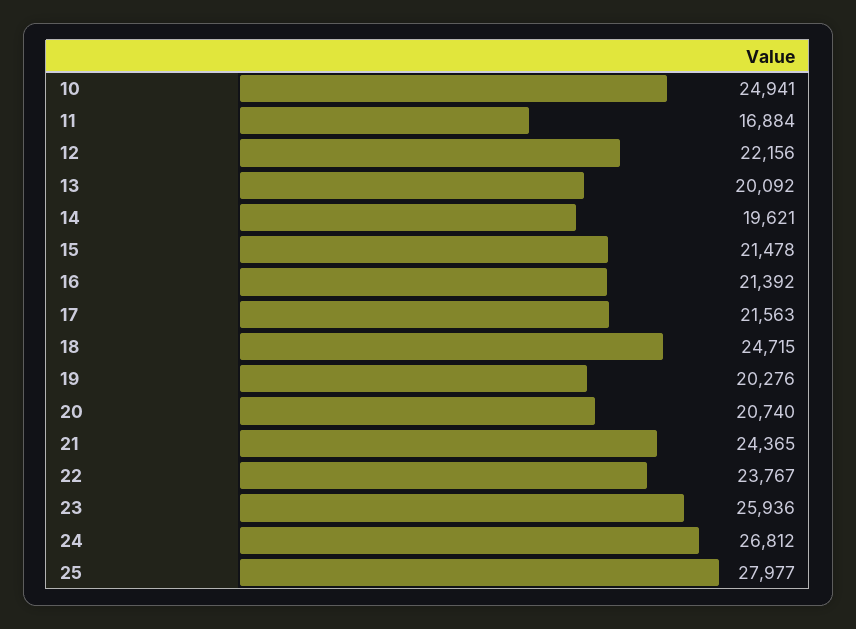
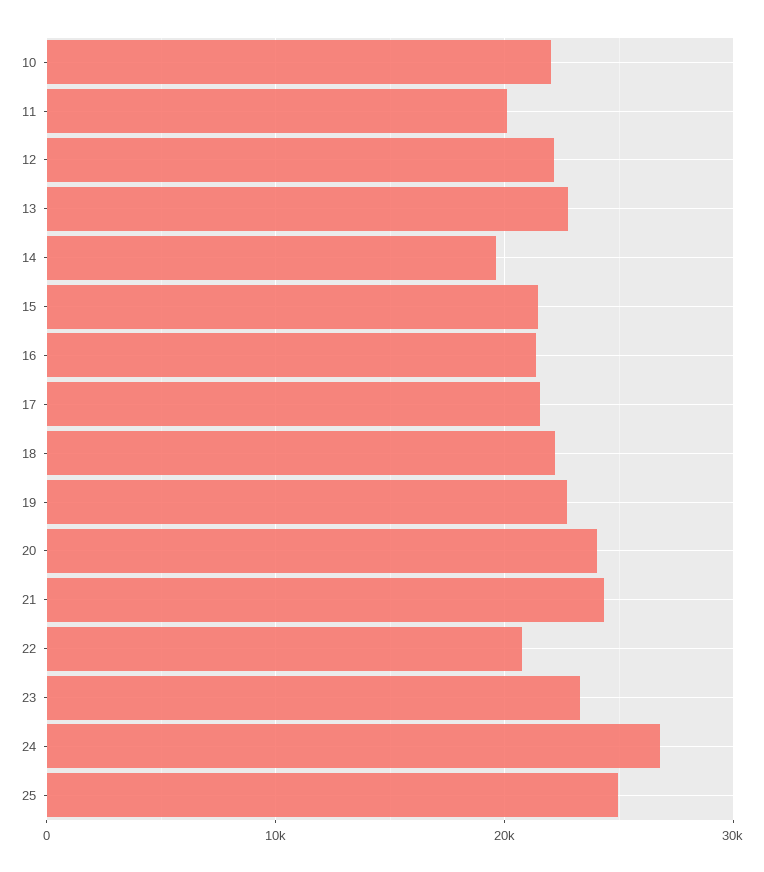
10: 24941 -> 22000
11: 16884 -> 20000
13: 20092 -> 23000
18: 24715 -> 22000
19: 20276 -> 23000
20: 20740 -> 24000
22: 23767 -> 21000
23: 25936 -> 23000
25: 27977 -> 25000

